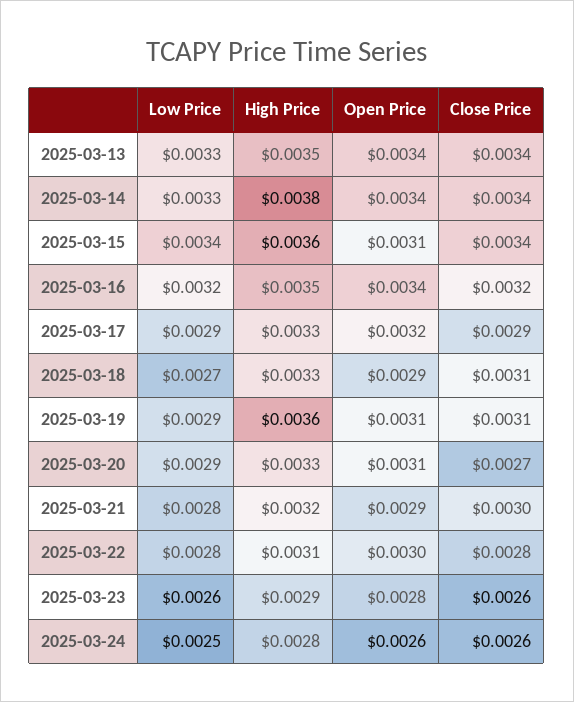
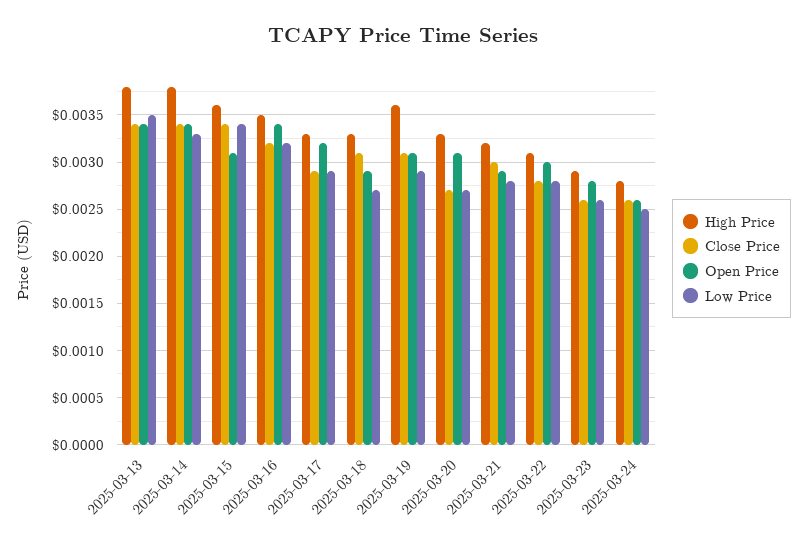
Low Price, 2025-03-13: 0.0033 -> 0.0035
High Price, 2025-03-13: 0.0035 -> 0.0038
Low Price, 2025-03-20: 0.0029 -> 0.0027

